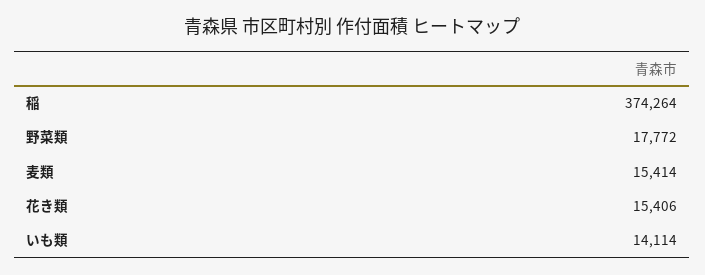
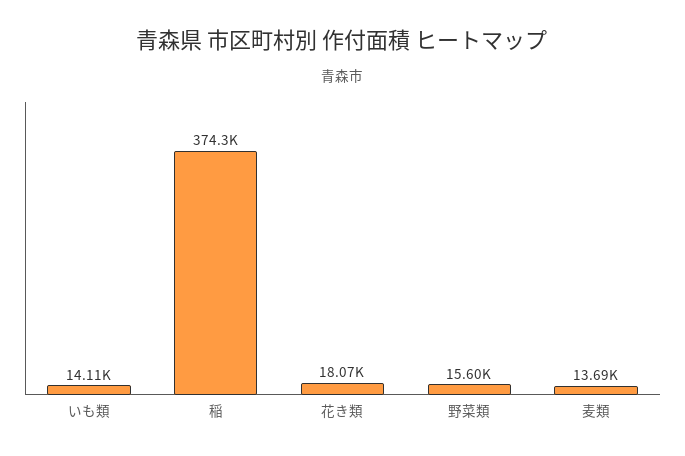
野菜類: 17772 -> 15600
麦類: 15414 -> 13690
花き類: 15406 -> 18070

